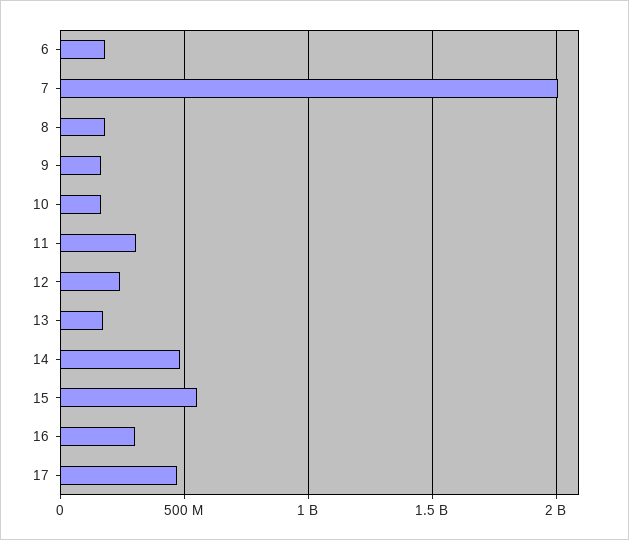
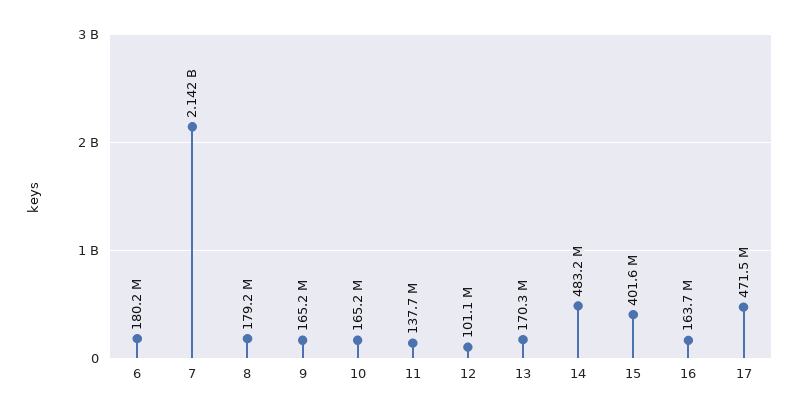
7: 2000000000 -> 2142000000
11: 300000000 -> 137700000
12: 250000000 -> 101100000
15: 550000000 -> 401600000
16: 300000000 -> 163700000

